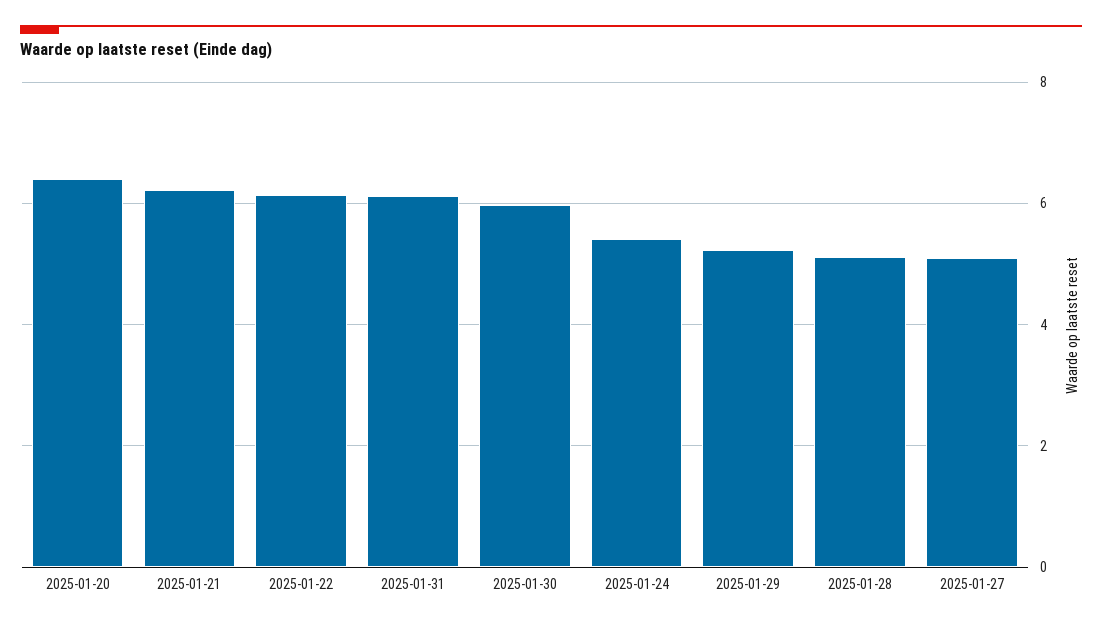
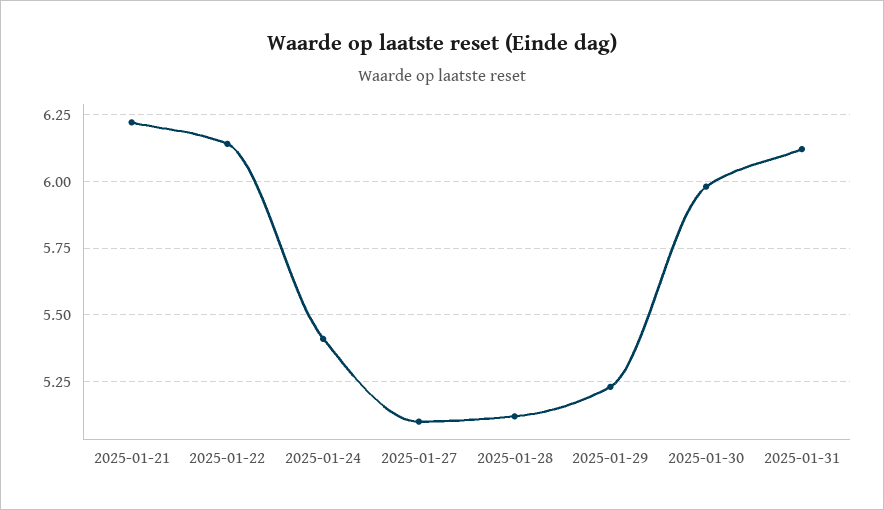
2025-01-20: 6.4 -> none

